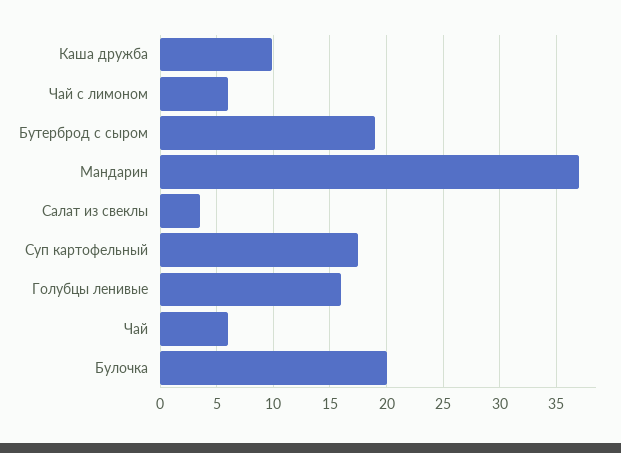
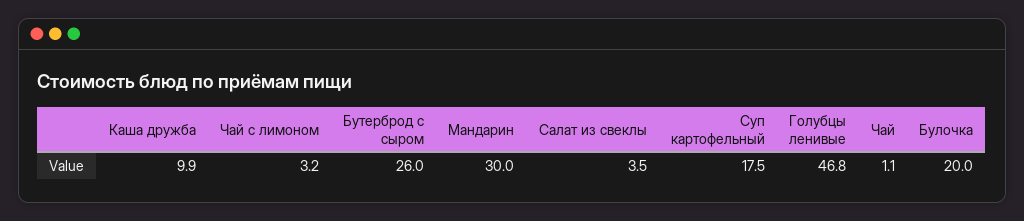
Чай с лимоном: 6 -> 3.2
Бутерброд с сыром: 19 -> 26
Мандарин: 37 -> 30
Голубцы ленивые: 16 -> 46.8
Чай: 6 -> 1.1

